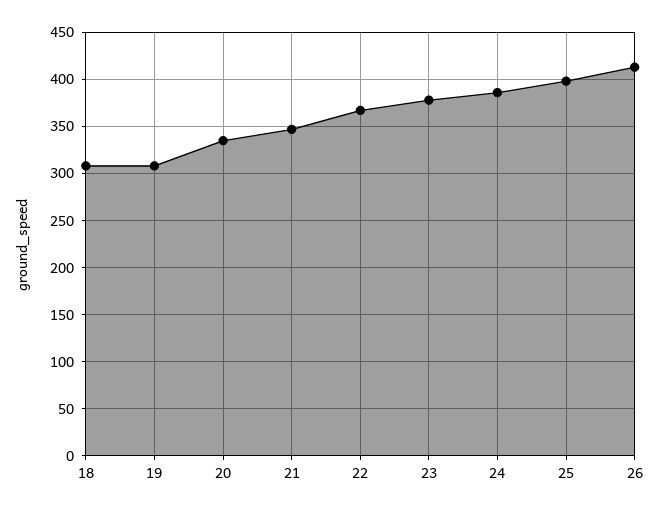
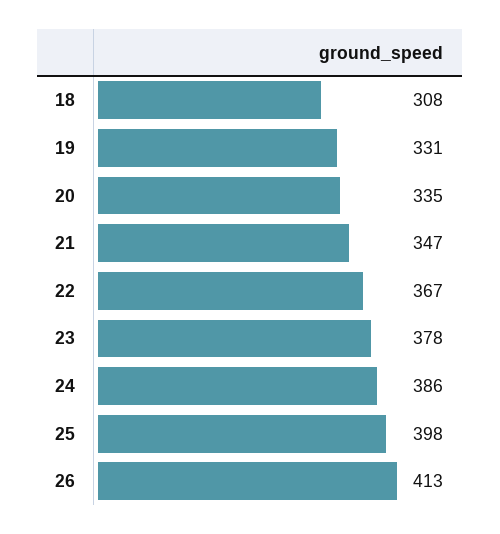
19: 310 -> 331

